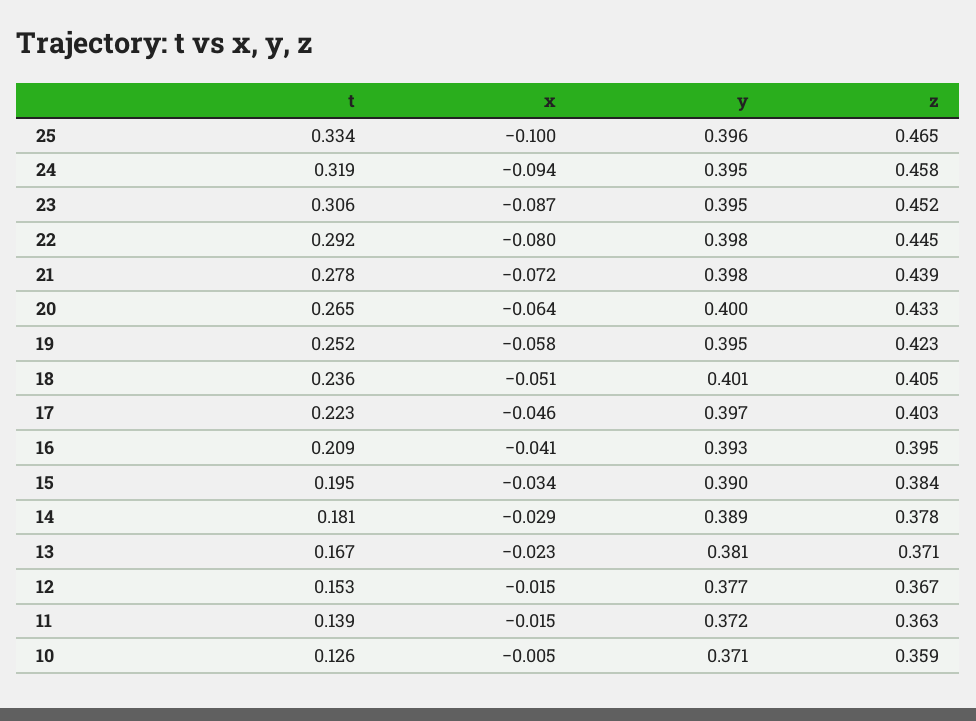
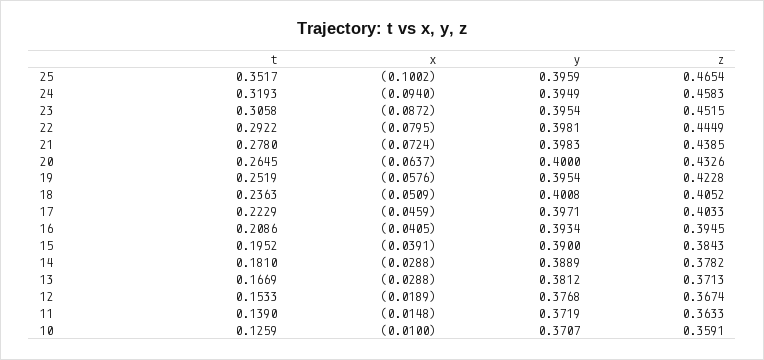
t, 25: 0.334 -> 0.3517
x, 15: -0.034 -> -0.0391
x, 13: -0.023 -> -0.0288
x, 12: -0.015 -> -0.0189
x, 10: -0.005 -> -0.01

